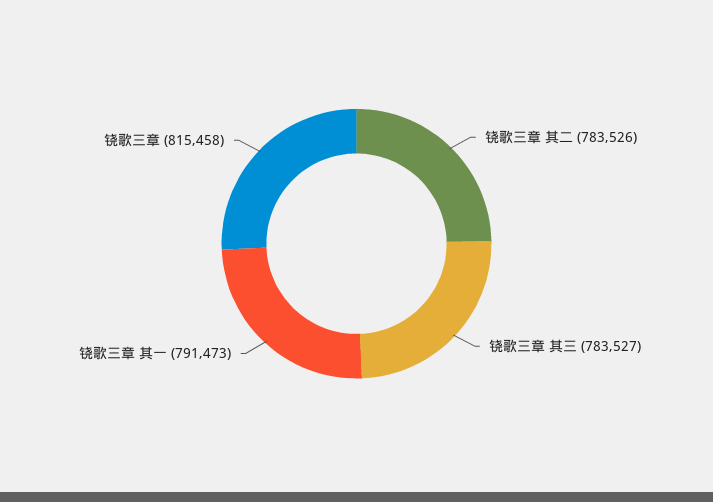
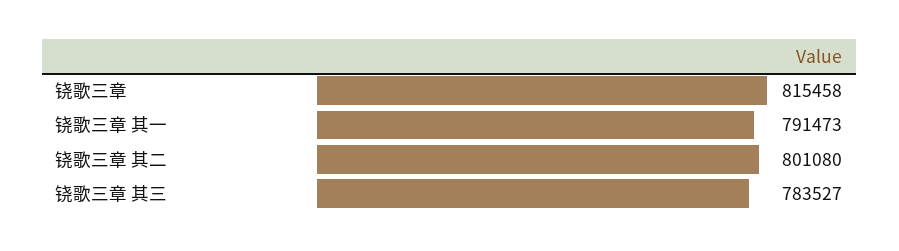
铙歌三章 其二: 783526 -> 801080

